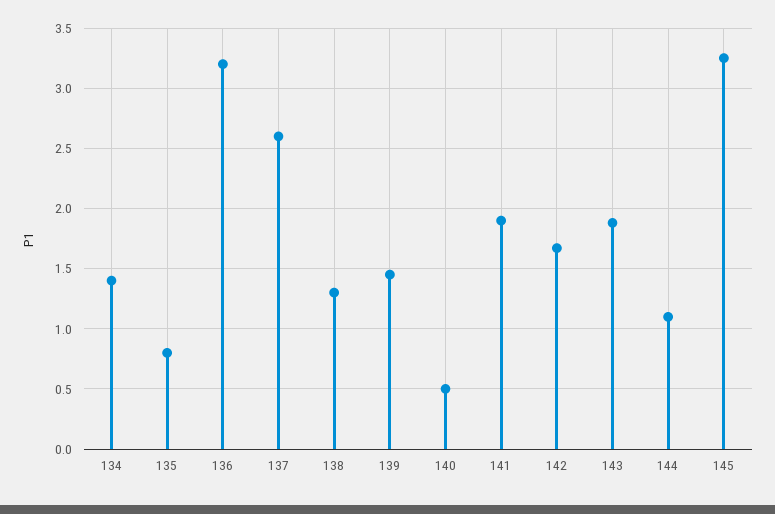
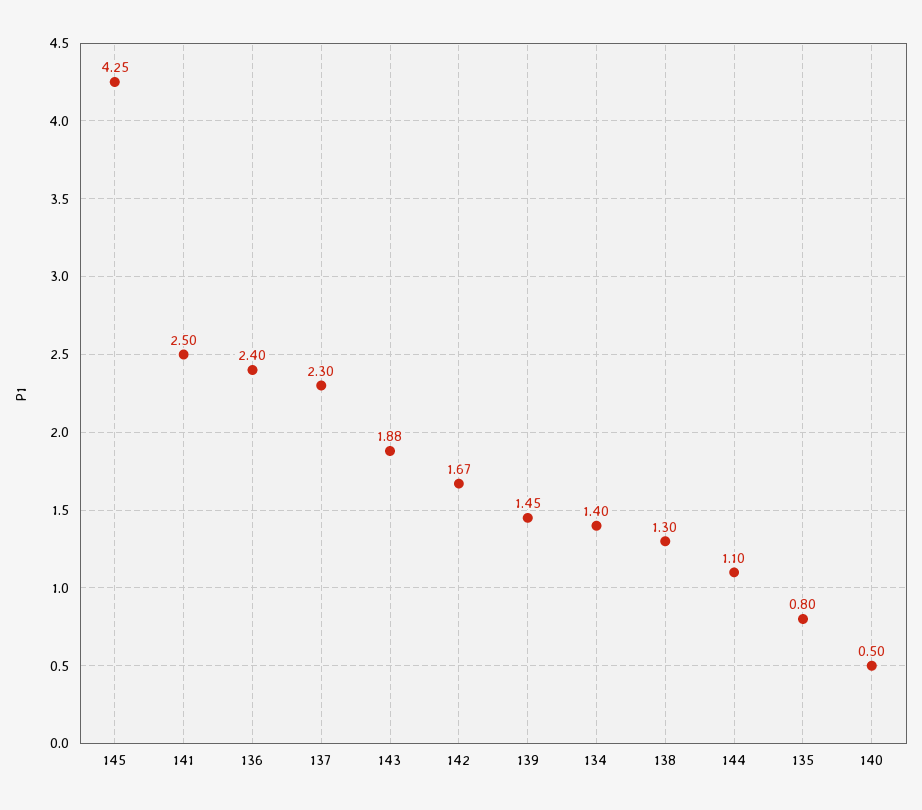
136: 3.2 -> 2.4
137: 2.6 -> 2.3
141: 1.9 -> 2.5
145: 3.25 -> 4.25

